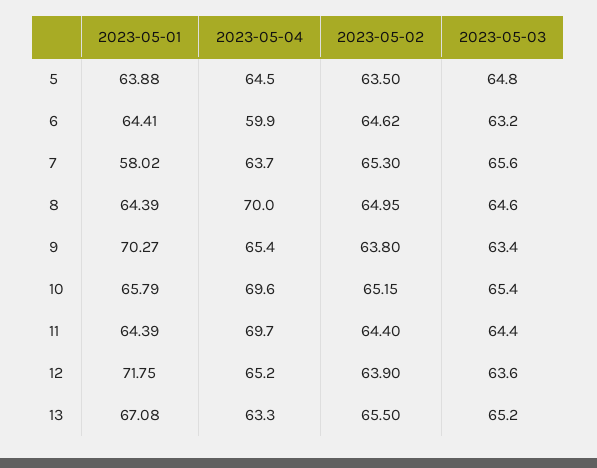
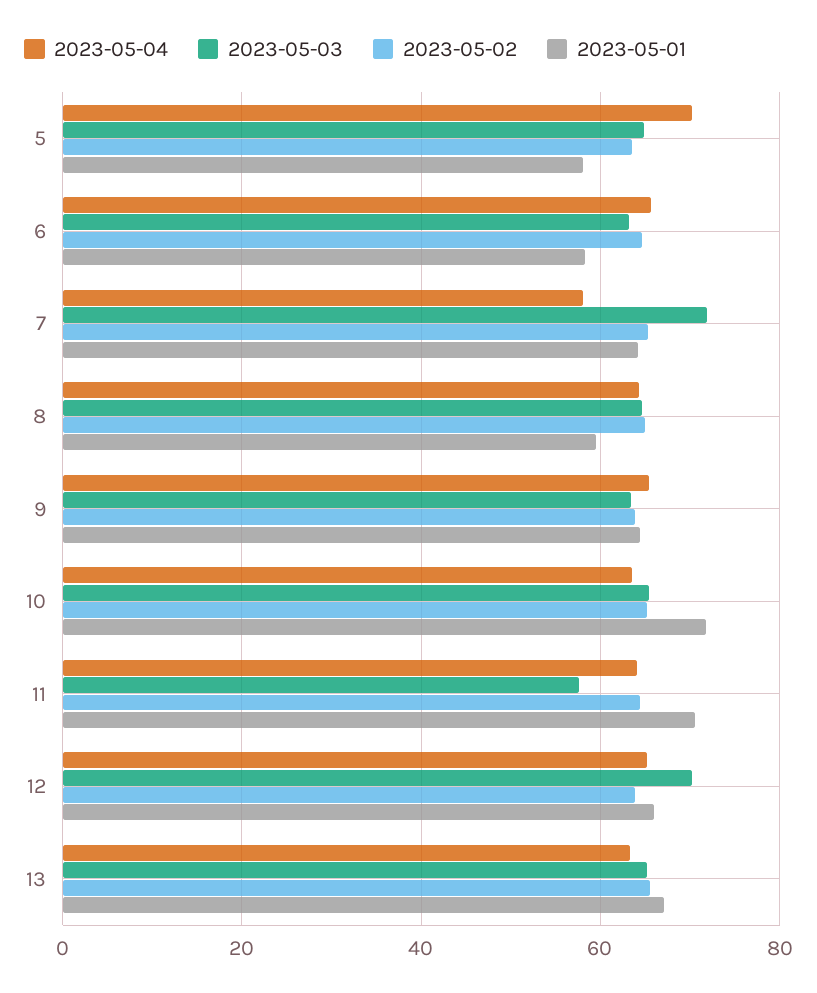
2023-05-01, 5: 63.88 -> 58
2023-05-04, 5: 64.5 -> 70
2023-05-01, 6: 64.41 -> 58
2023-05-04, 6: 59.9 -> 66
2023-05-01, 7: 58.02 -> 64
2023-05-04, 7: 63.7 -> 58
2023-05-03, 7: 65.6 -> 72
2023-05-01, 8: 64.39 -> 60
2023-05-04, 8: 70 -> 64
2023-05-01, 9: 70.27 -> 64
2023-05-01, 10: 65.79 -> 72
2023-05-04, 10: 69.6 -> 64
2023-05-01, 11: 64.39 -> 70
2023-05-04, 11: 69.7 -> 64
2023-05-03, 11: 64.4 -> 58
2023-05-01, 12: 71.75 -> 66
2023-05-03, 12: 63.6 -> 70

